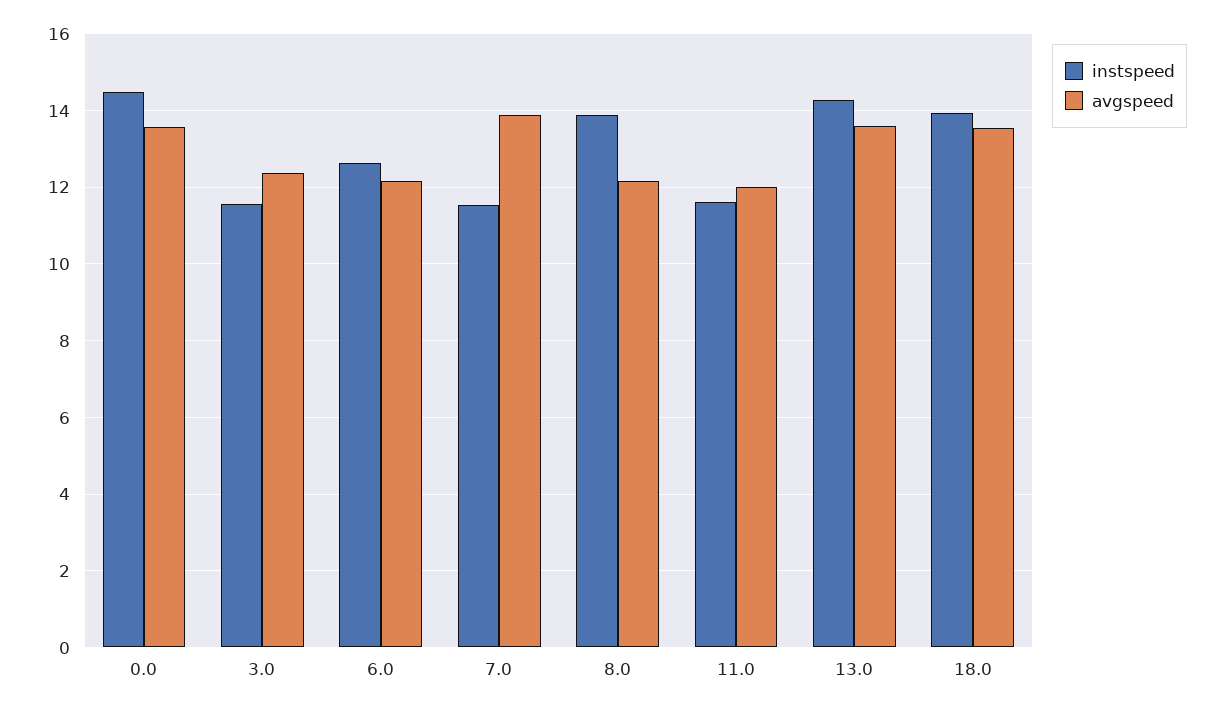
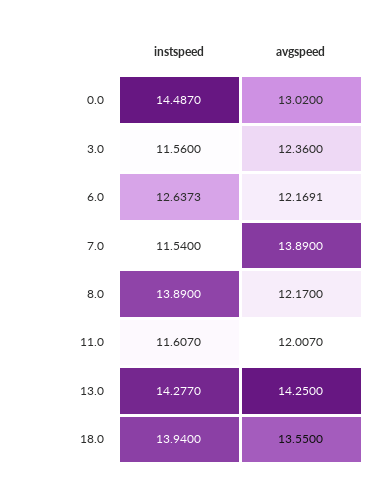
avgspeed, 0.0: 13.6 -> 13.02
avgspeed, 13.0: 13.6 -> 14.25

